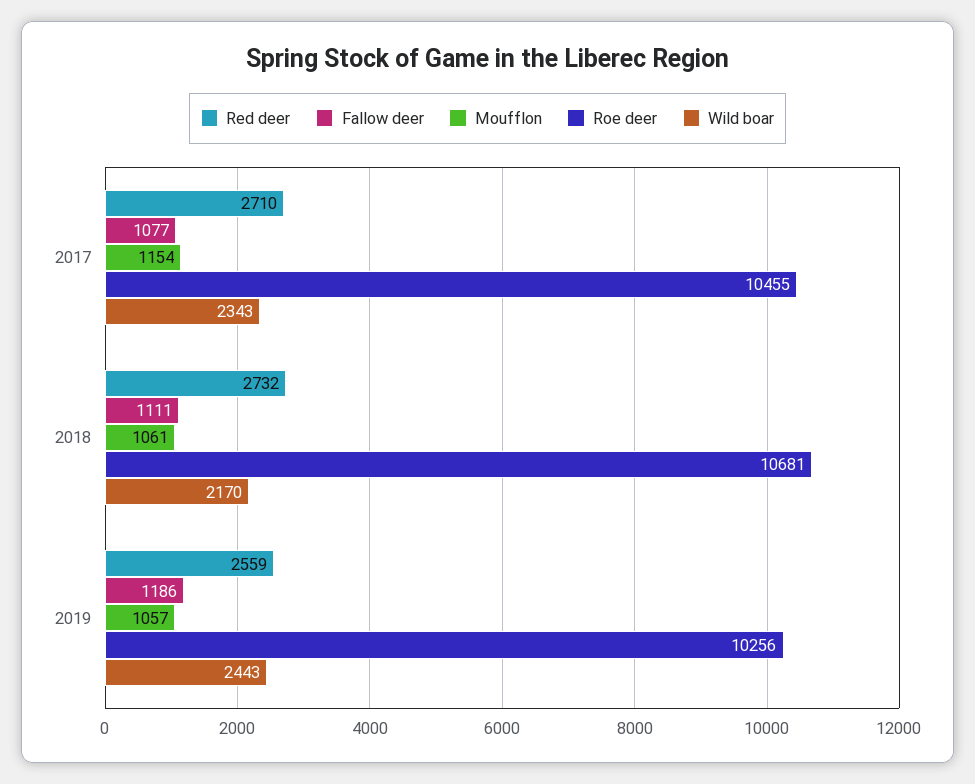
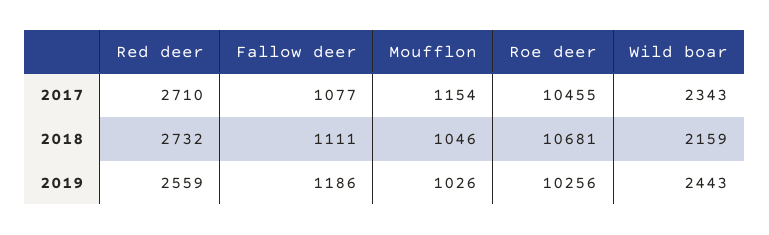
Moufflon, 2018: 1061 -> 1046
Wild boar, 2018: 2170 -> 2159
Moufflon, 2019: 1057 -> 1026

